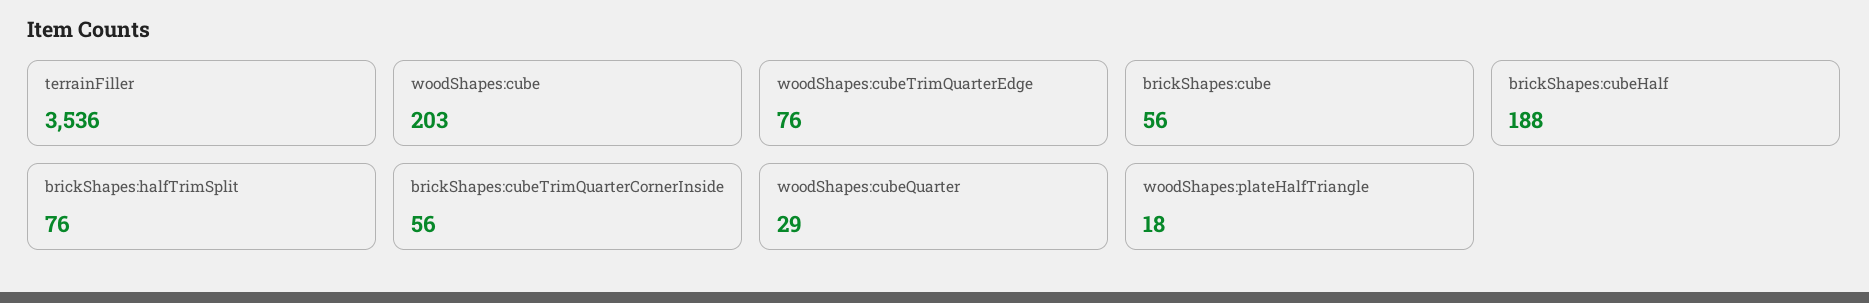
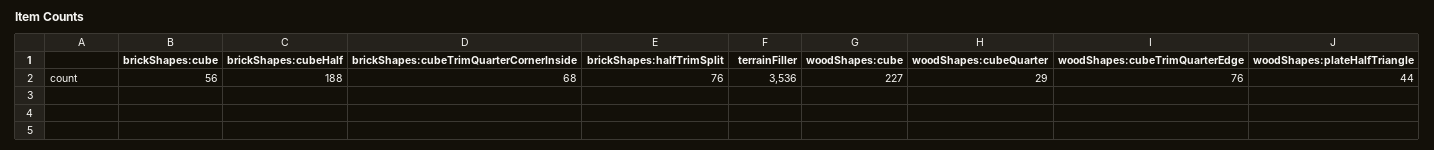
woodShapes:cube: 203 -> 227
brickShapes:cubeTrimQuarterCornerInside: 56 -> 68
woodShapes:plateHalfTriangle: 18 -> 44

